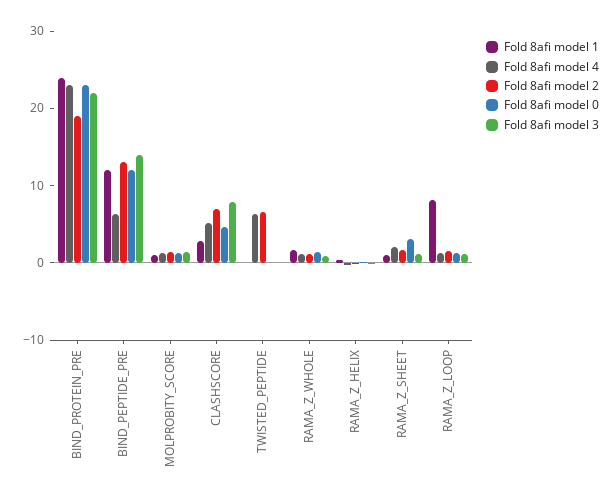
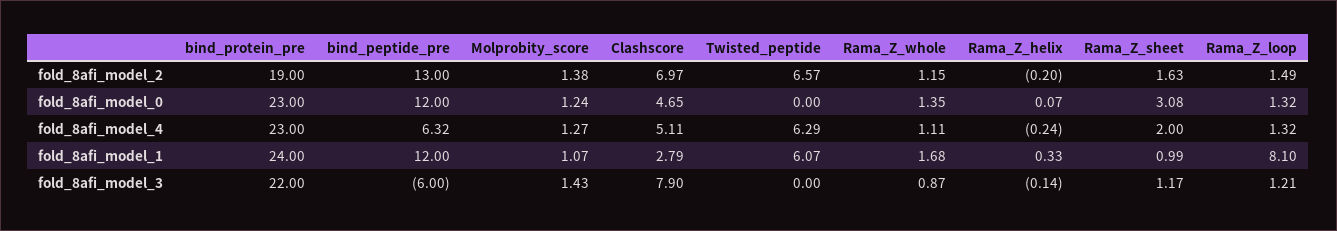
Fold 8afi model 3, BIND_PEPTIDE_PRE: 14 -> -6
Fold 8afi model 1, TWISTED_PEPTIDE: 0 -> 6.07

